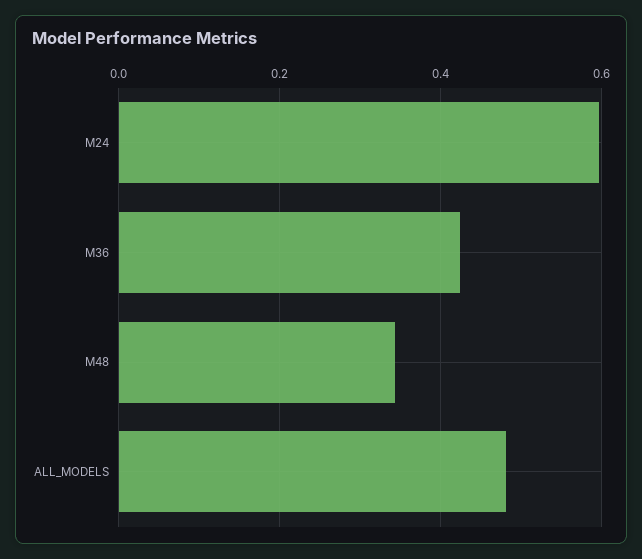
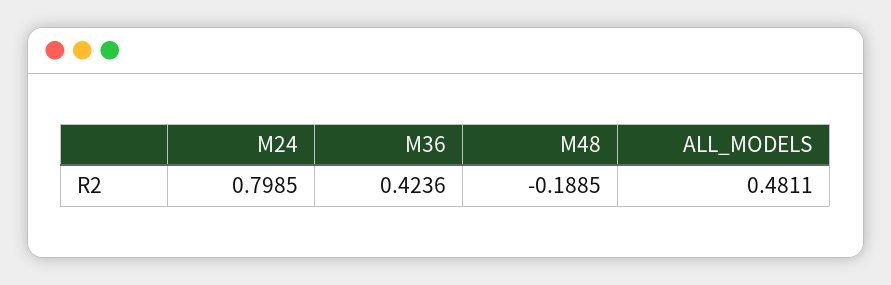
M24: 0.6 -> 0.7985
M48: 0.34 -> -0.1885

